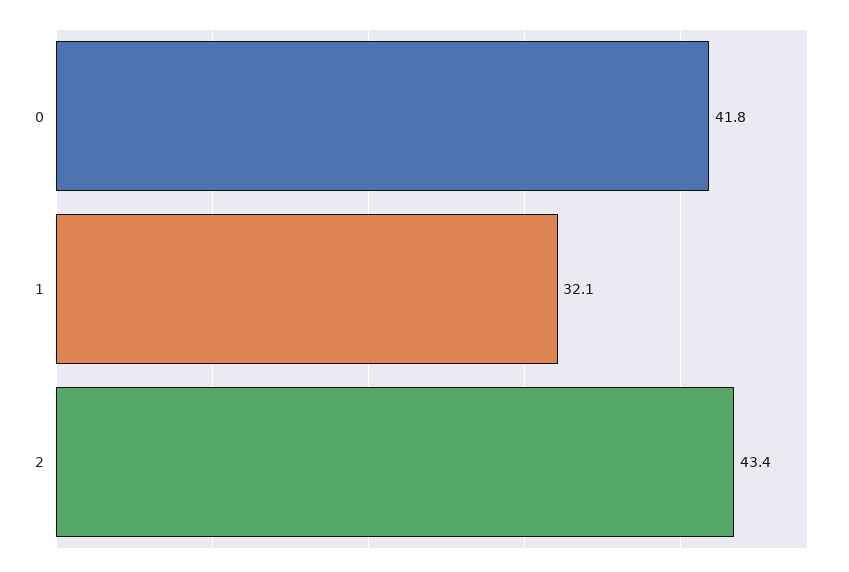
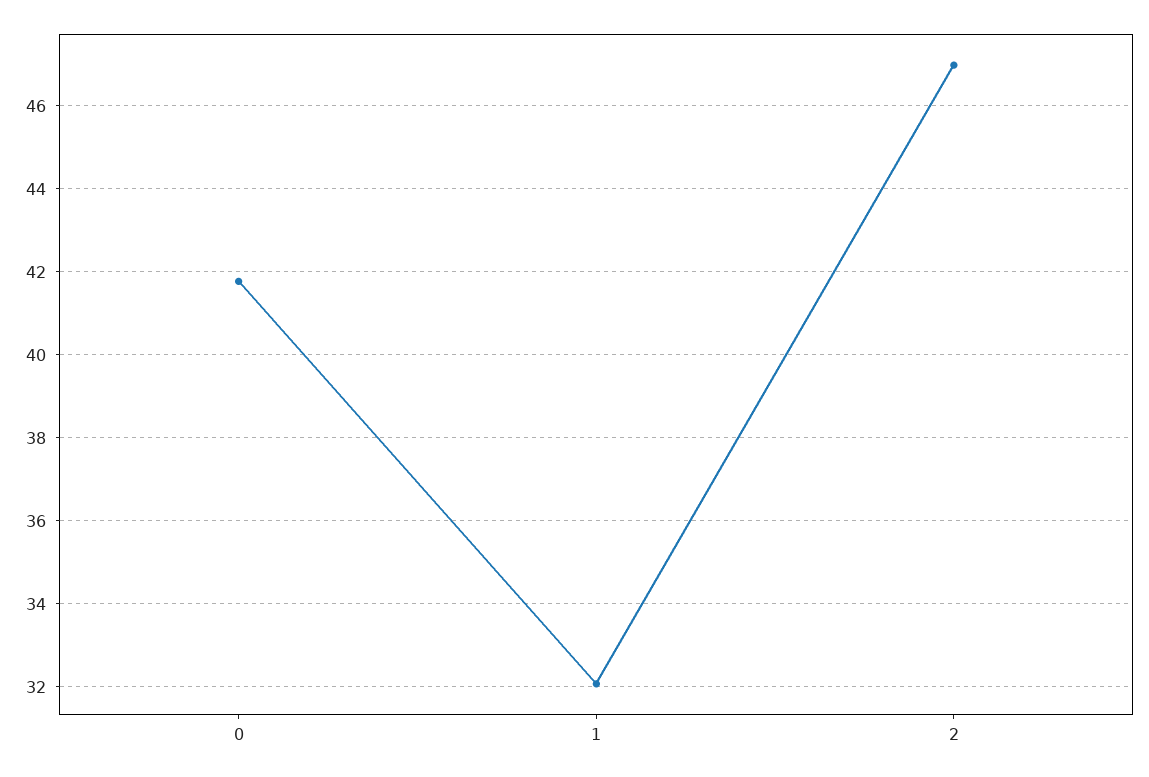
2: 43.4 -> 47

